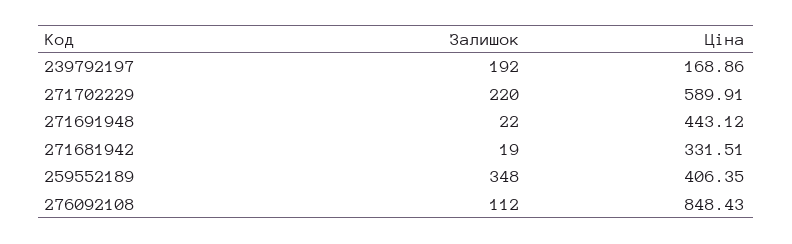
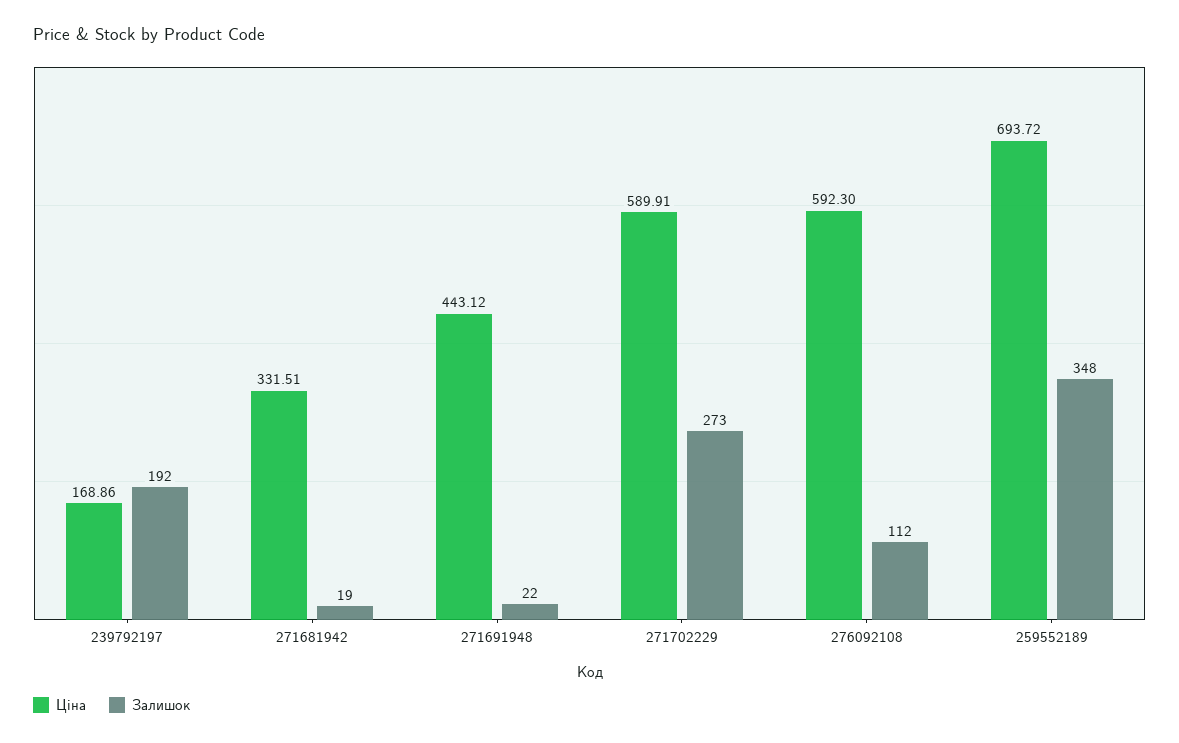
Залишок, 271702229: 220 -> 273
Ціна, 259552189: 406.35 -> 693.72
Ціна, 276092108: 848.43 -> 592.3

